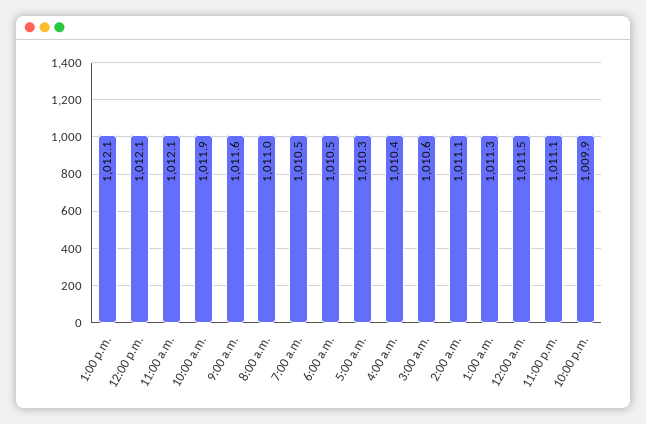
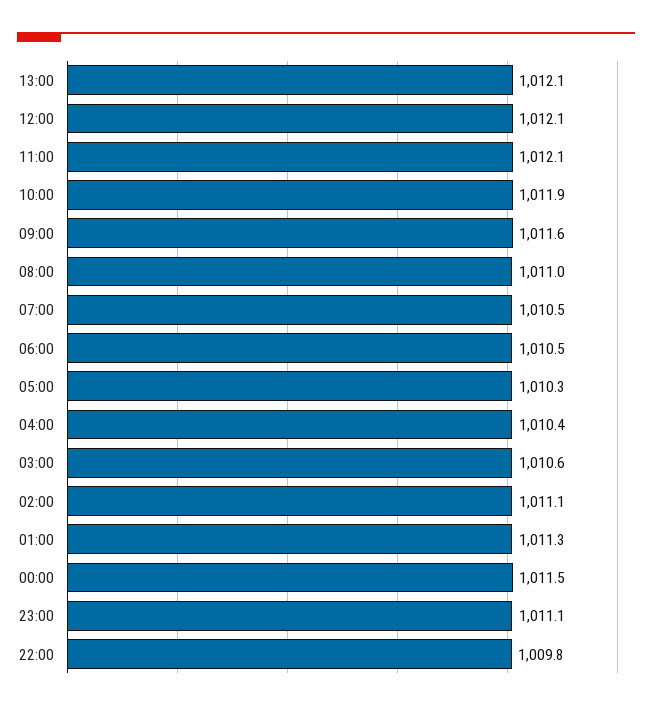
10:00 p.m.: 1009.9 -> 1009.8

